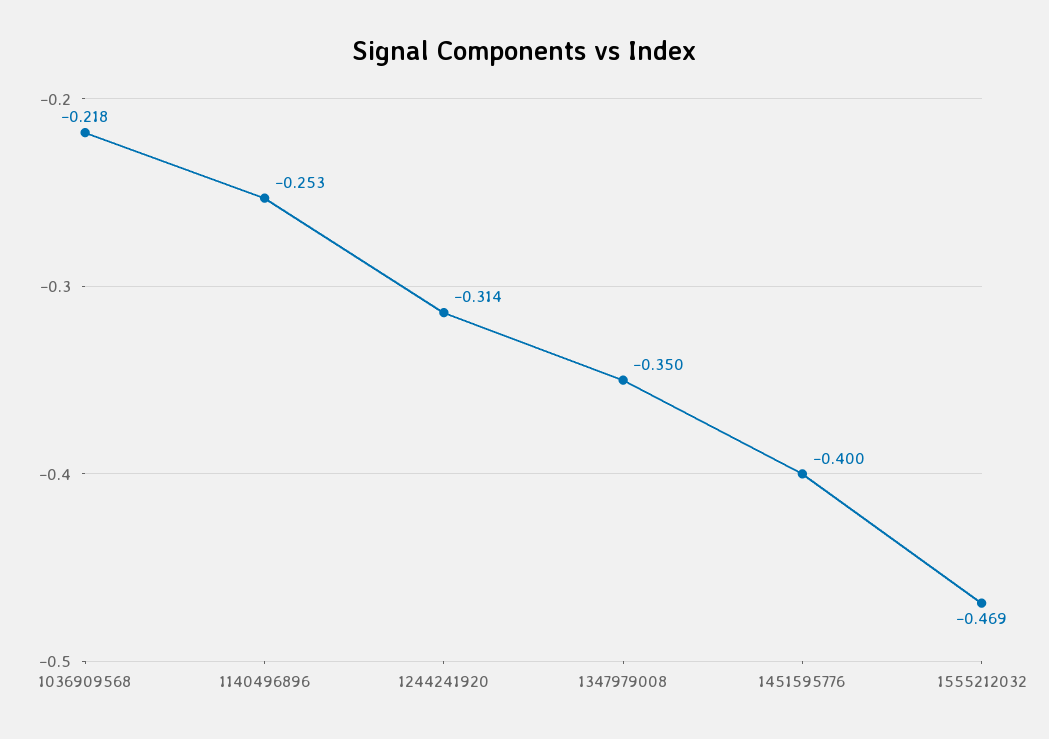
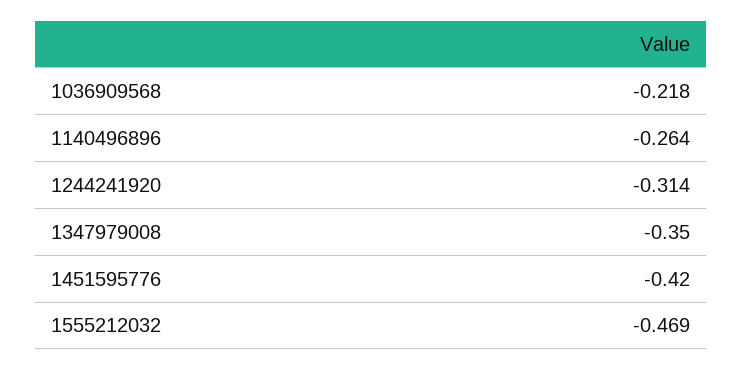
1140496896: -0.253 -> -0.264
1451595776: -0.4 -> -0.42

